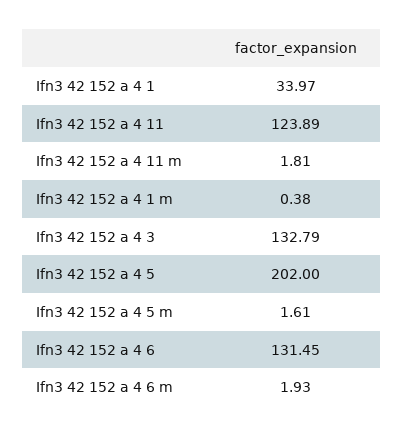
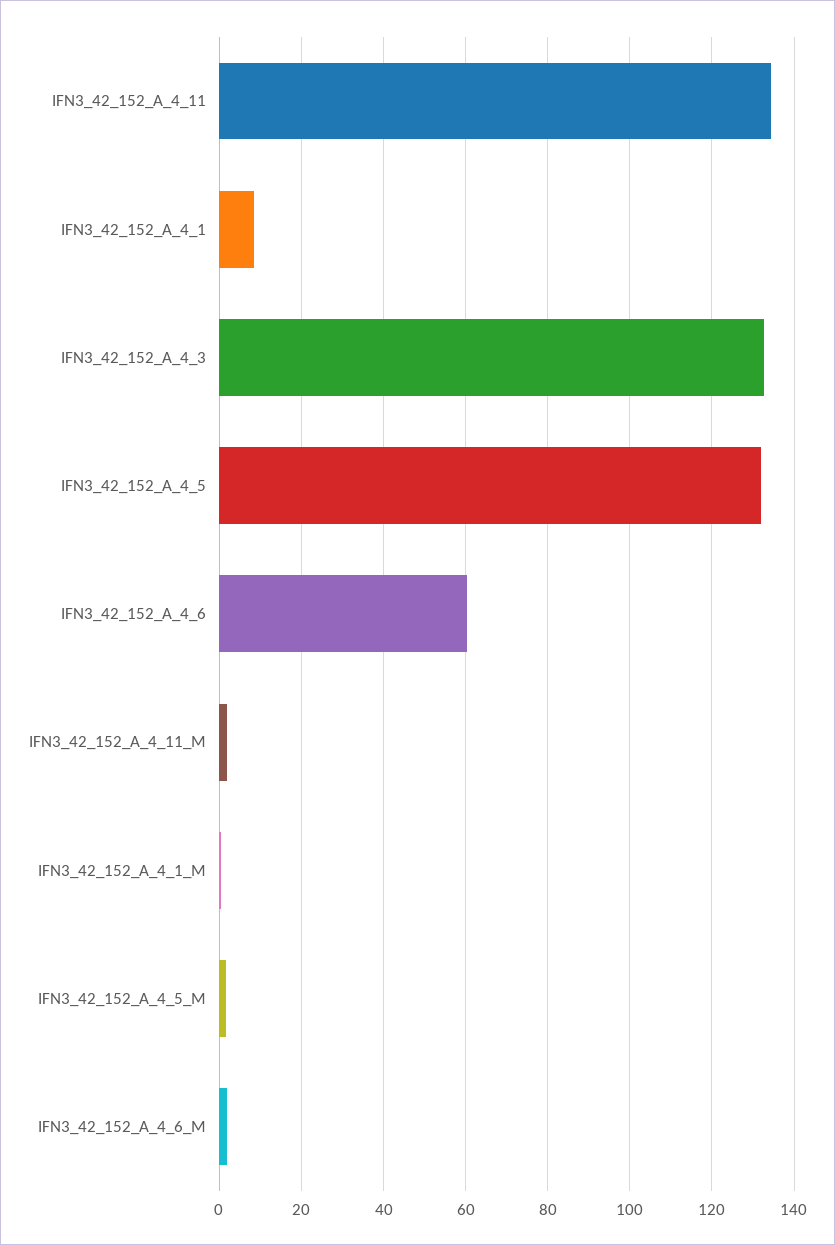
Ifn3 42 152 a 4 1: 33.97 -> 8
Ifn3 42 152 a 4 11: 123.89 -> 134
Ifn3 42 152 a 4 5: 202 -> 132
Ifn3 42 152 a 4 6: 131.45 -> 60

